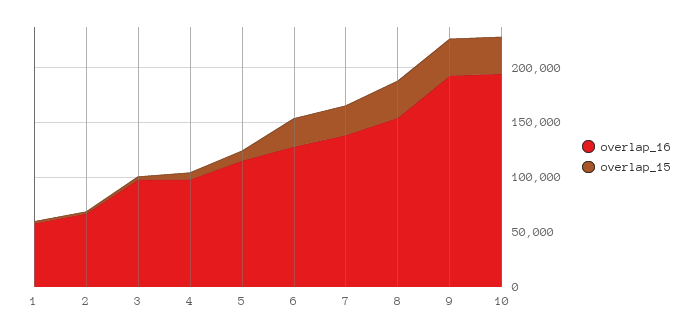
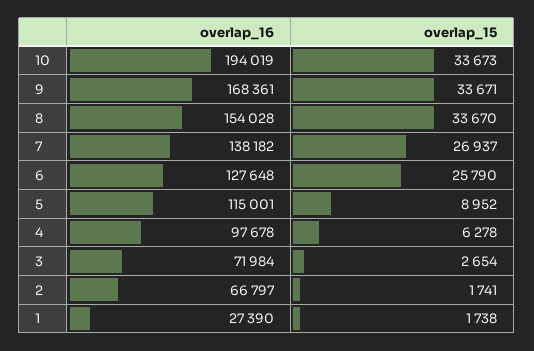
overlap_16, 1: 60000 -> 27390
overlap_16, 3: 100000 -> 71984
overlap_16, 9: 190000 -> 168361

